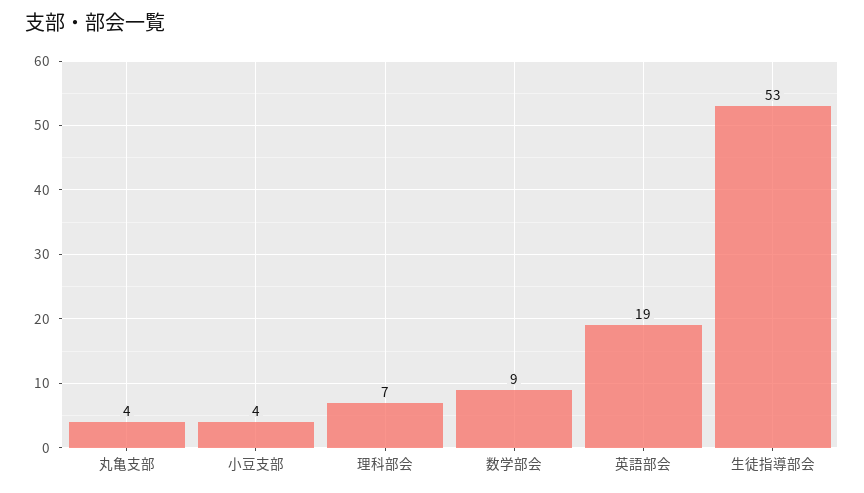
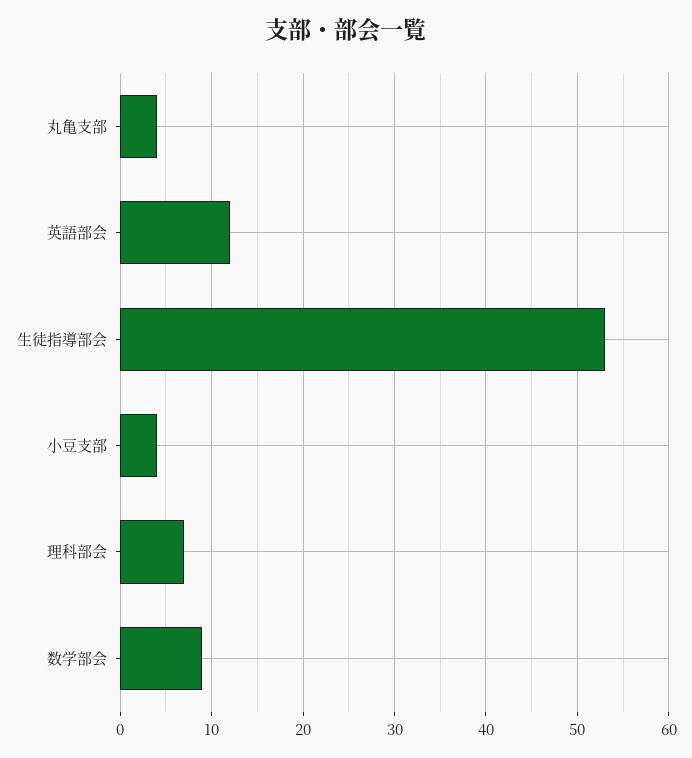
英語部会: 19 -> 12

